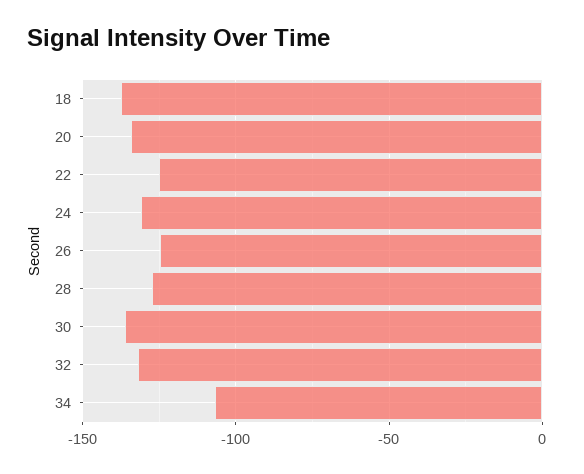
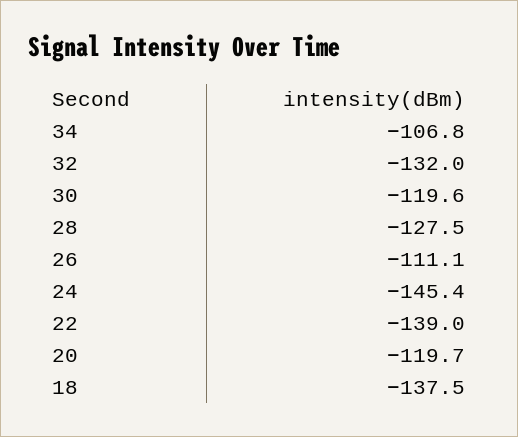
20: -135 -> -119.7
22: -125 -> -139
24: -130 -> -145.4
26: -125 -> -111.1
30: -135 -> -119.6

